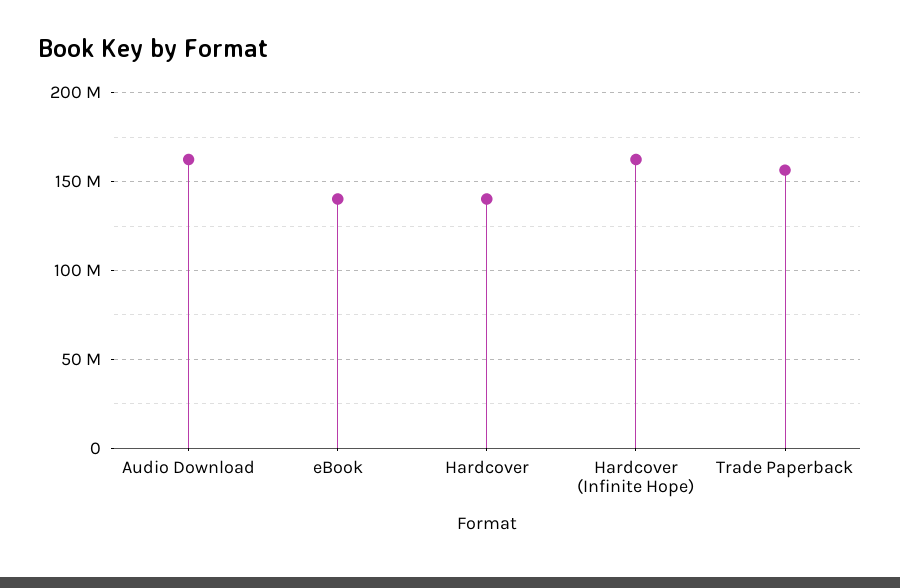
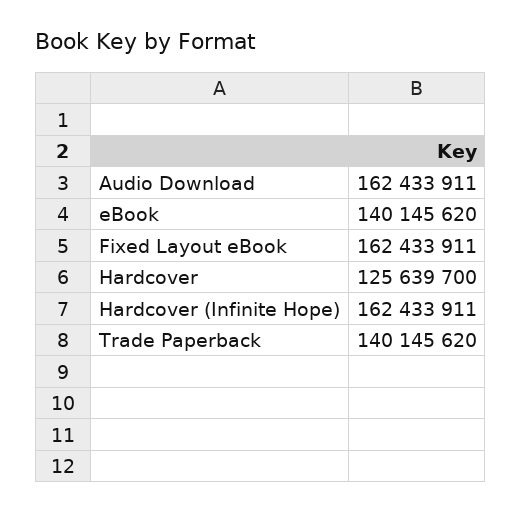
Hardcover: 140000000 -> 125639700
Trade Paperback: 155000000 -> 140145620
Fixed Layout eBook: none -> 162433911

